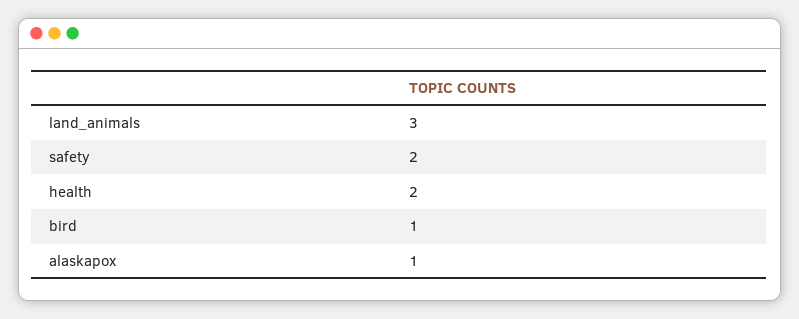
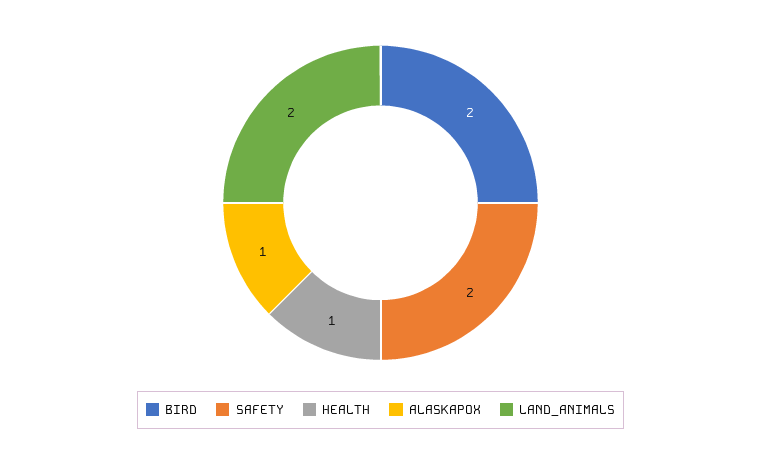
land_animals: 3 -> 2
health: 2 -> 1
bird: 1 -> 2

